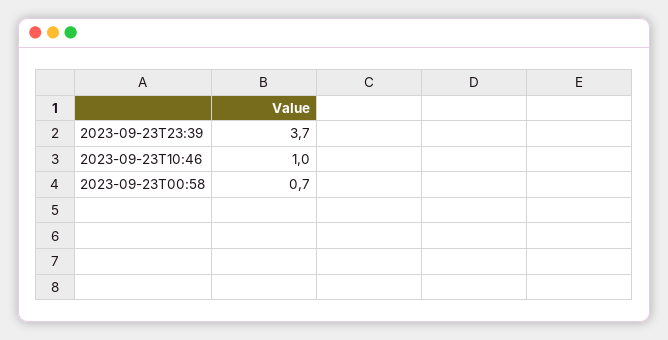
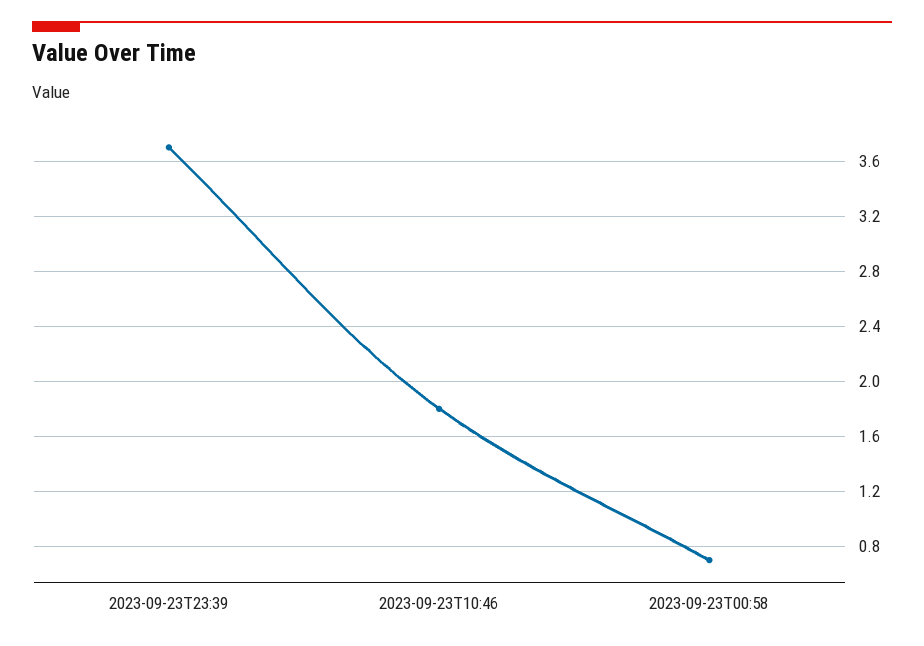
2023-09-23T10:46: 1 -> 1.8

